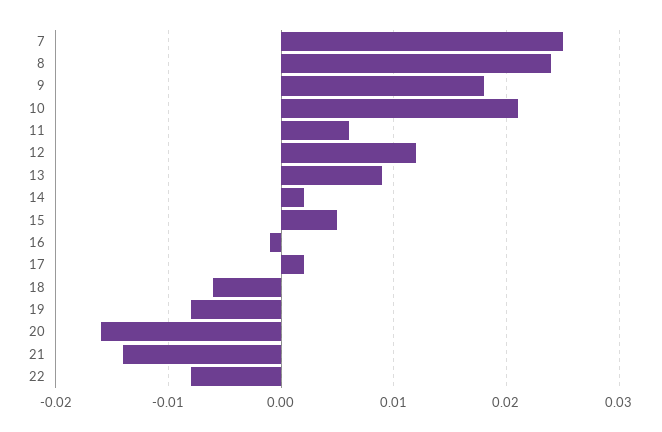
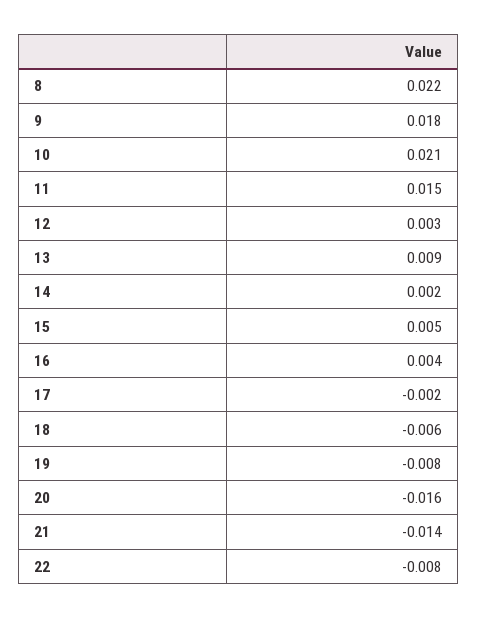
7: 0.025 -> none
8: 0.024 -> 0.022
11: 0.006 -> 0.015
12: 0.012 -> 0.003
16: -0.001 -> 0.004
17: 0.002 -> -0.002

